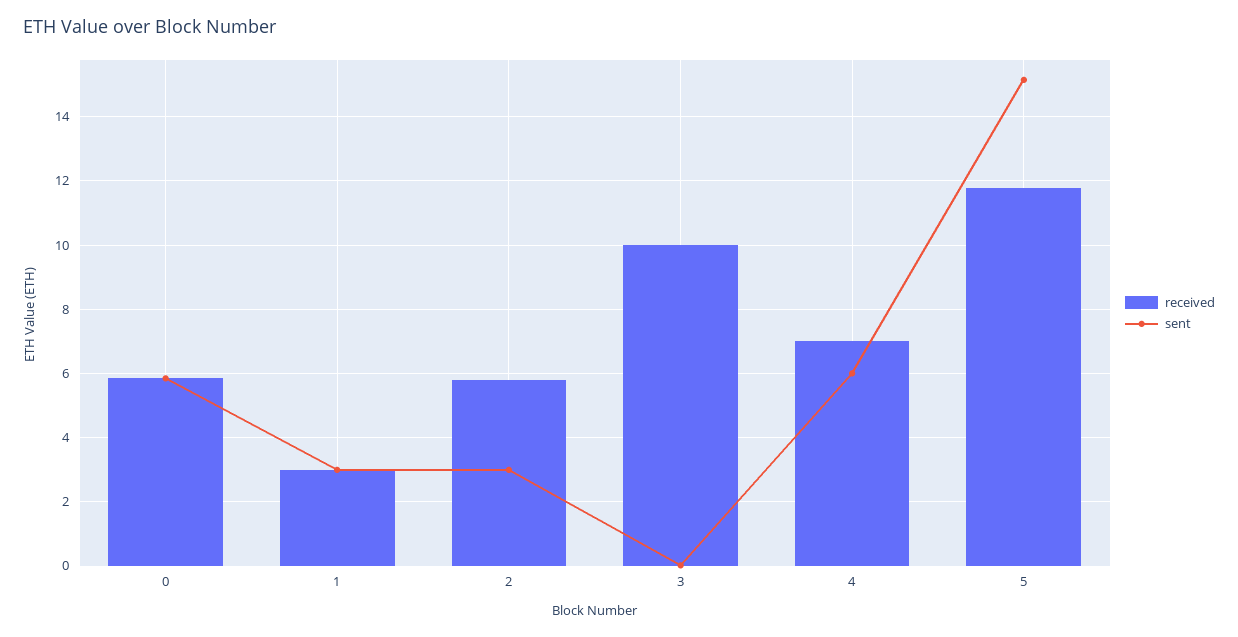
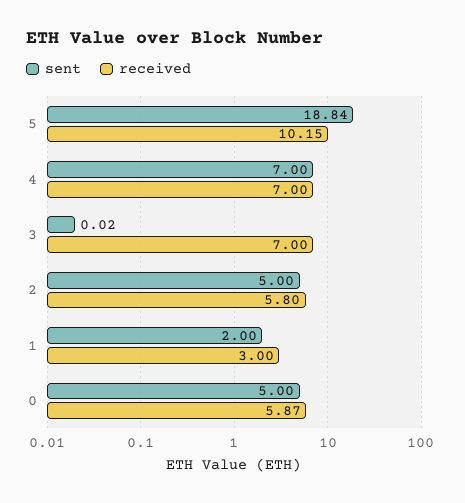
sent, 0: 5.8 -> 5
sent, 1: 3 -> 2
sent, 2: 3 -> 5
received, 3: 10 -> 7
sent, 4: 6 -> 7
received, 5: 11.8 -> 10.15
sent, 5: 15.2 -> 18.84

